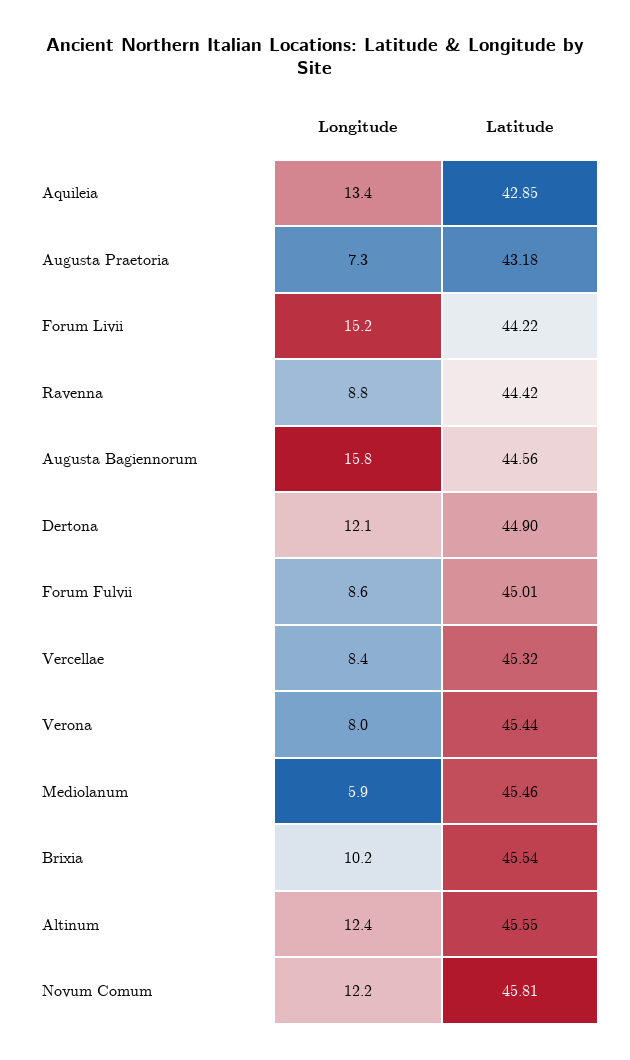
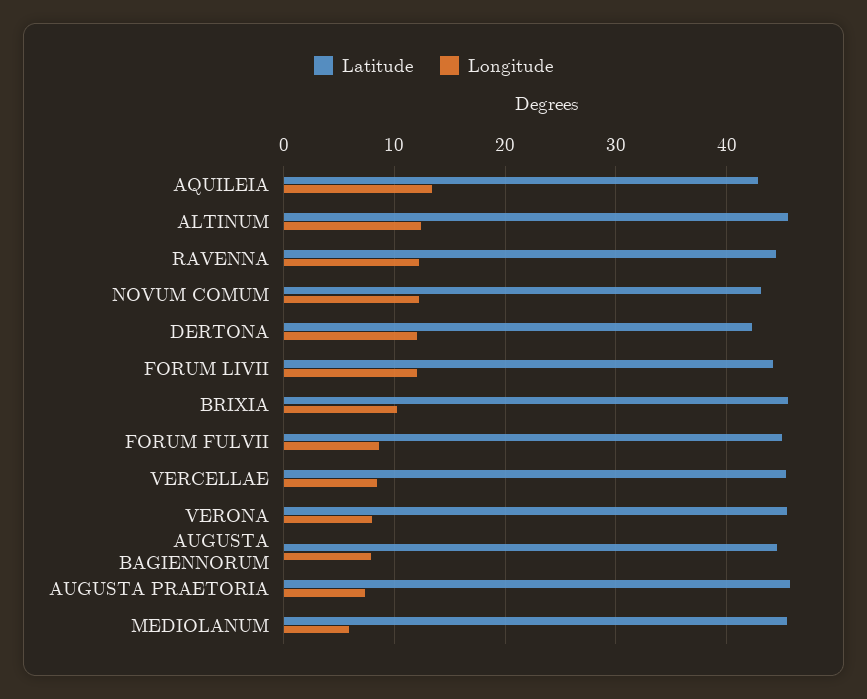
Latitude, Augusta Praetoria: 43.18 -> 46
Longitude, Forum Livii: 15.2 -> 12
Longitude, Ravenna: 8.8 -> 12
Longitude, Augusta Bagiennorum: 15.8 -> 8
Latitude, Dertona: 44.9 -> 42
Latitude, Novum Comum: 45.81 -> 43

